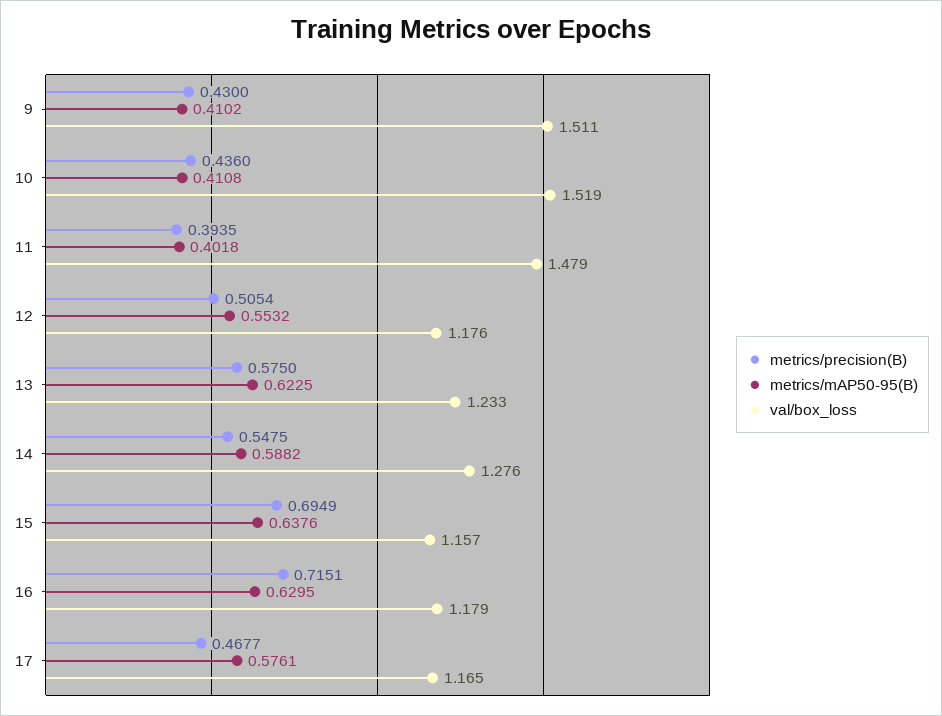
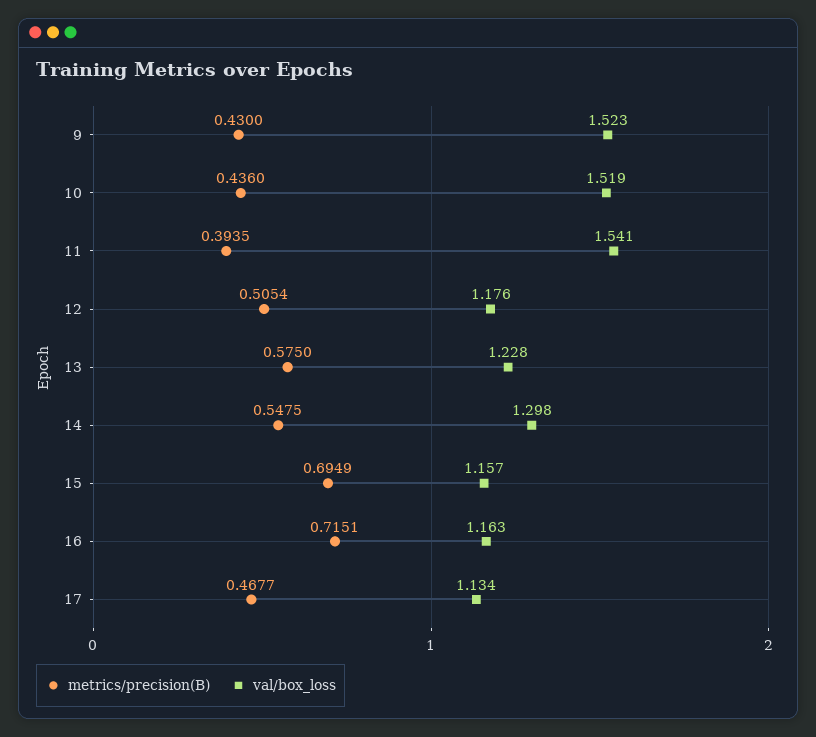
metrics/mAP50-95(B), 9: 0.4102 -> none
val/box_loss, 9: 1.511 -> 1.523
metrics/mAP50-95(B), 10: 0.4108 -> none
metrics/mAP50-95(B), 11: 0.4018 -> none
val/box_loss, 11: 1.479 -> 1.541
metrics/mAP50-95(B), 12: 0.5532 -> none
metrics/mAP50-95(B), 13: 0.6225 -> none
val/box_loss, 13: 1.233 -> 1.228
metrics/mAP50-95(B), 14: 0.5882 -> none
val/box_loss, 14: 1.276 -> 1.298
metrics/mAP50-95(B), 15: 0.6376 -> none
metrics/mAP50-95(B), 16: 0.6295 -> none
val/box_loss, 16: 1.179 -> 1.163
metrics/mAP50-95(B), 17: 0.5761 -> none
val/box_loss, 17: 1.165 -> 1.134

